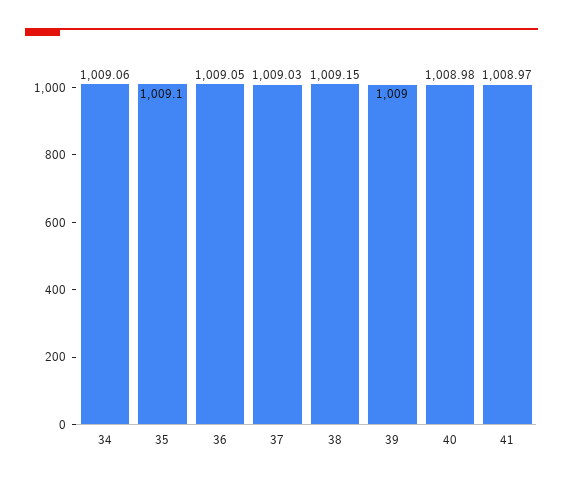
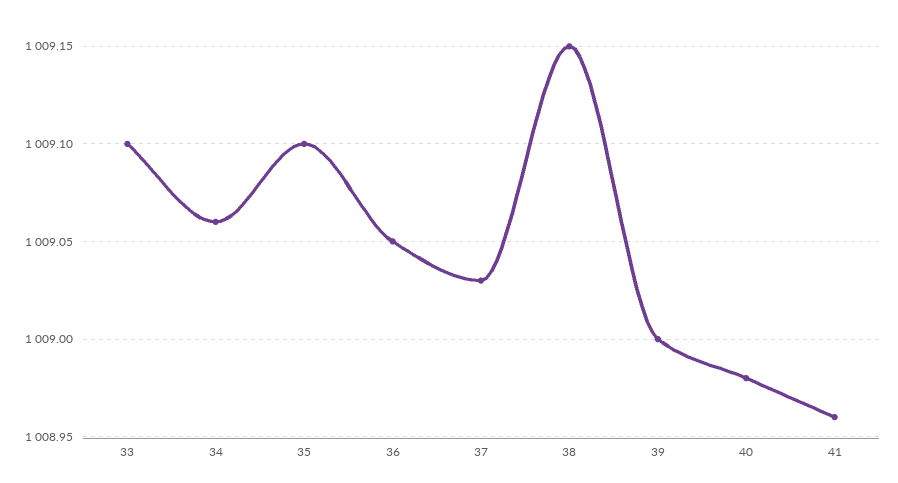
41: 1008.97 -> 1008.96
33: none -> 1009.1

